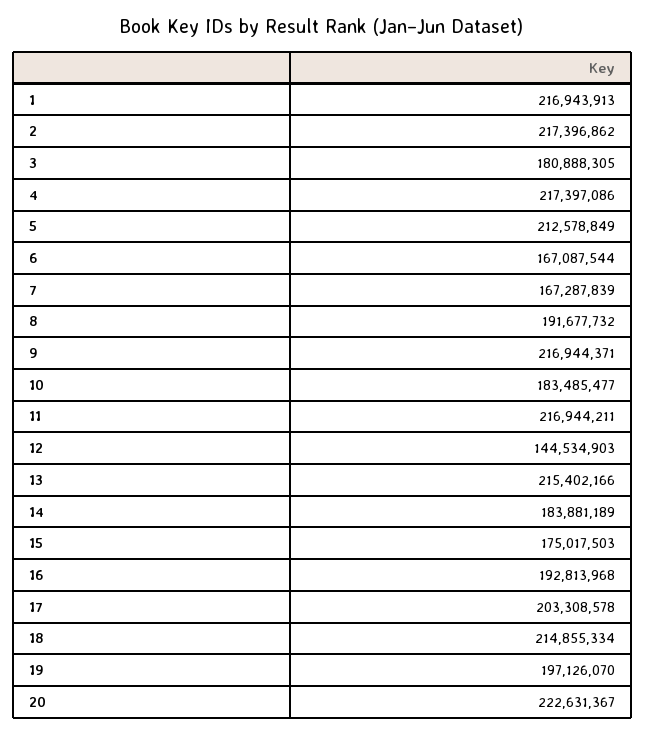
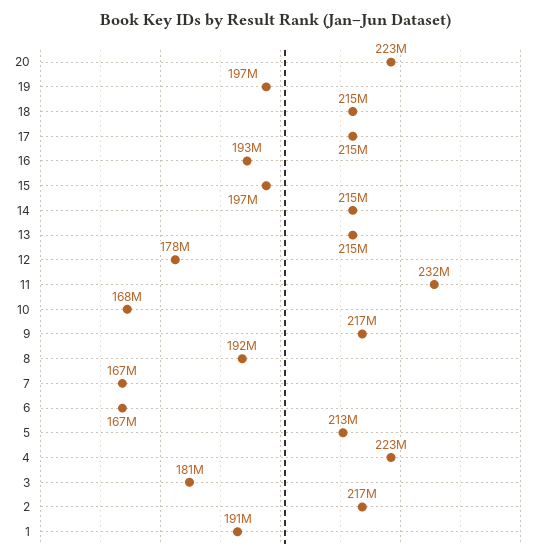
1: 216943913 -> 191000000
4: 217397086 -> 223000000
10: 183485477 -> 168000000
11: 216944211 -> 232000000
12: 144534903 -> 178000000
14: 183881189 -> 215000000
15: 175017503 -> 197000000
17: 203308578 -> 215000000

